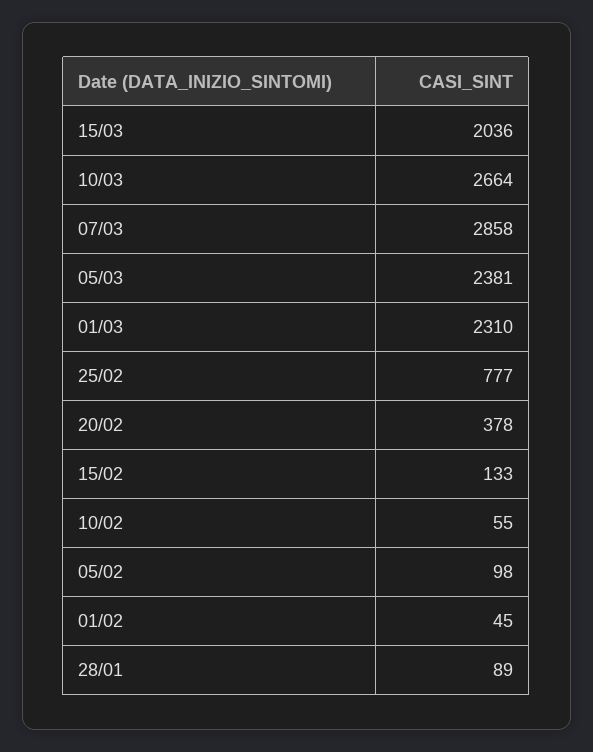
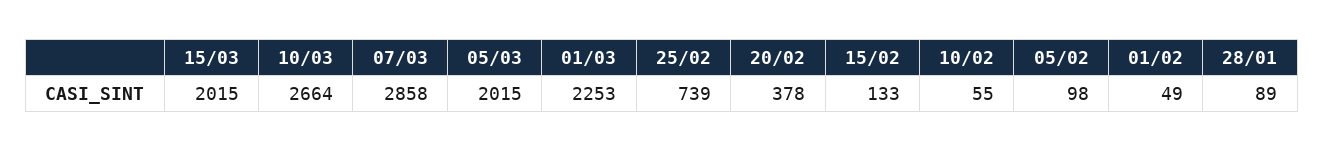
15/03: 2036 -> 2015
05/03: 2381 -> 2015
01/03: 2310 -> 2253
25/02: 777 -> 739
01/02: 45 -> 49

